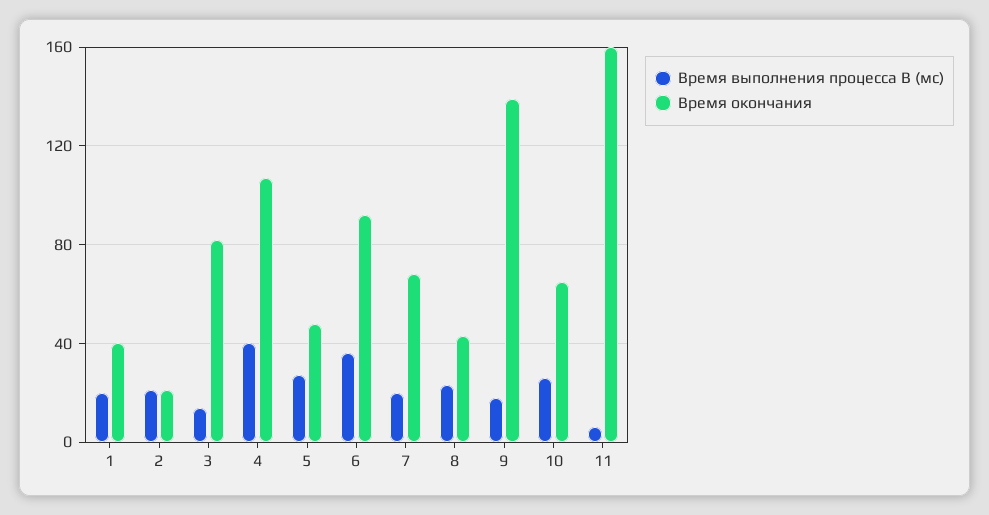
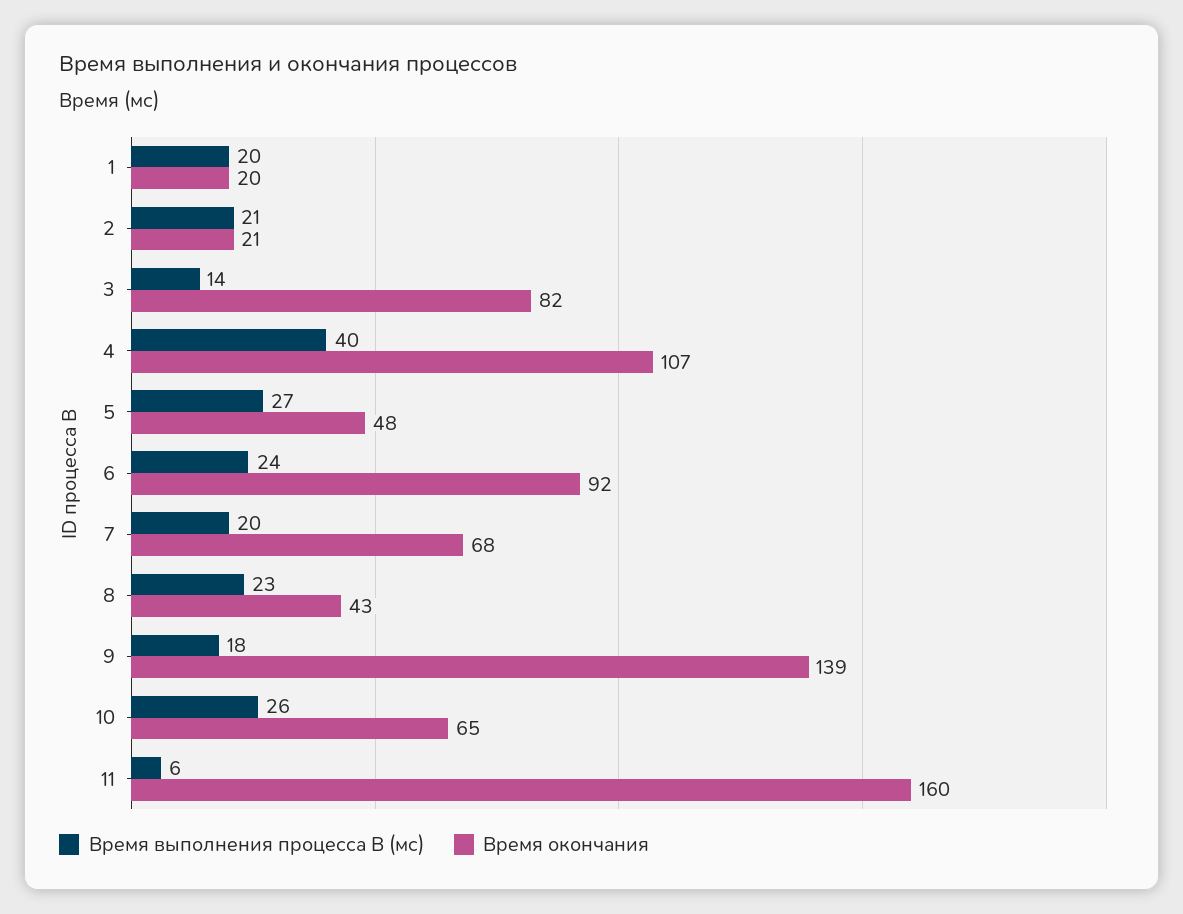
Время окончания, 1: 40 -> 20
Время выполнения процесса B (мс), 6: 35 -> 24

